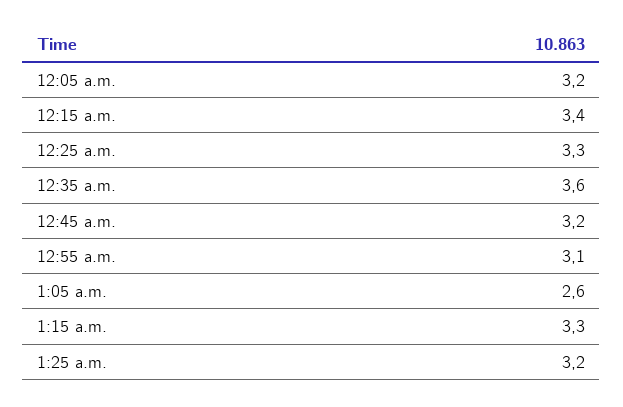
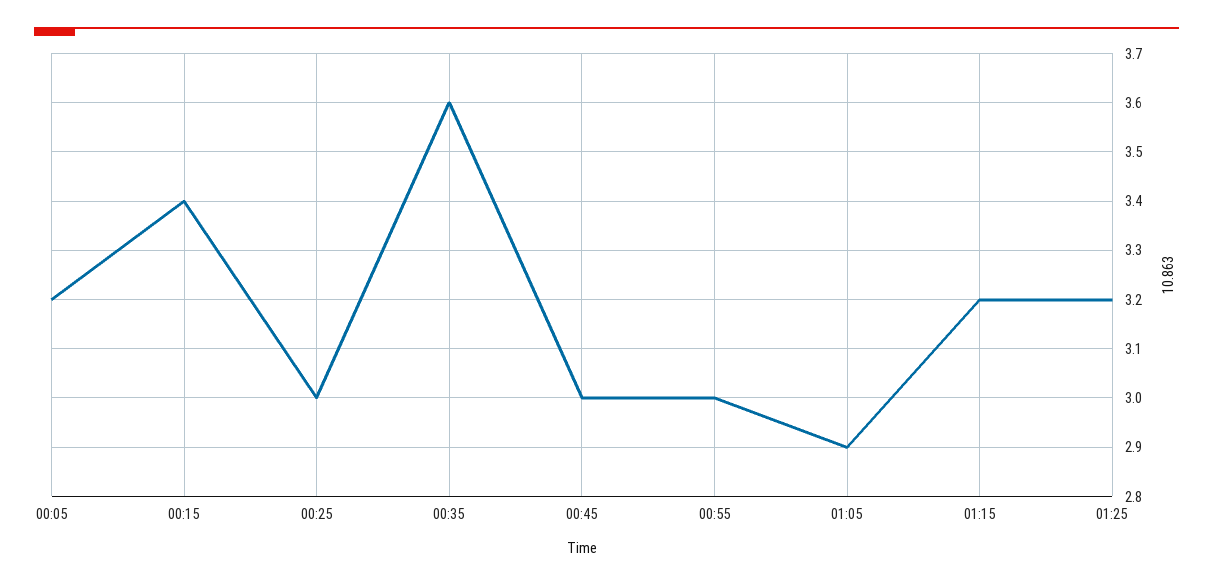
12:25 a.m.: 3.3 -> 3
12:45 a.m.: 3.2 -> 3
12:55 a.m.: 3.1 -> 3
1:05 a.m.: 2.6 -> 2.9
1:15 a.m.: 3.3 -> 3.2

